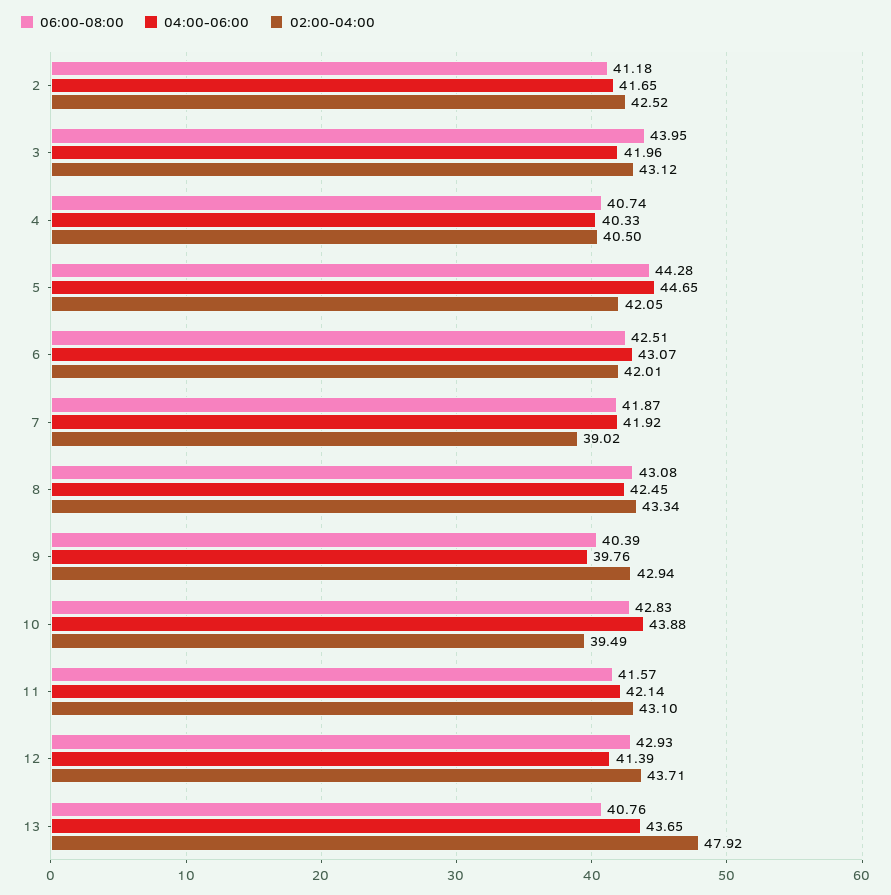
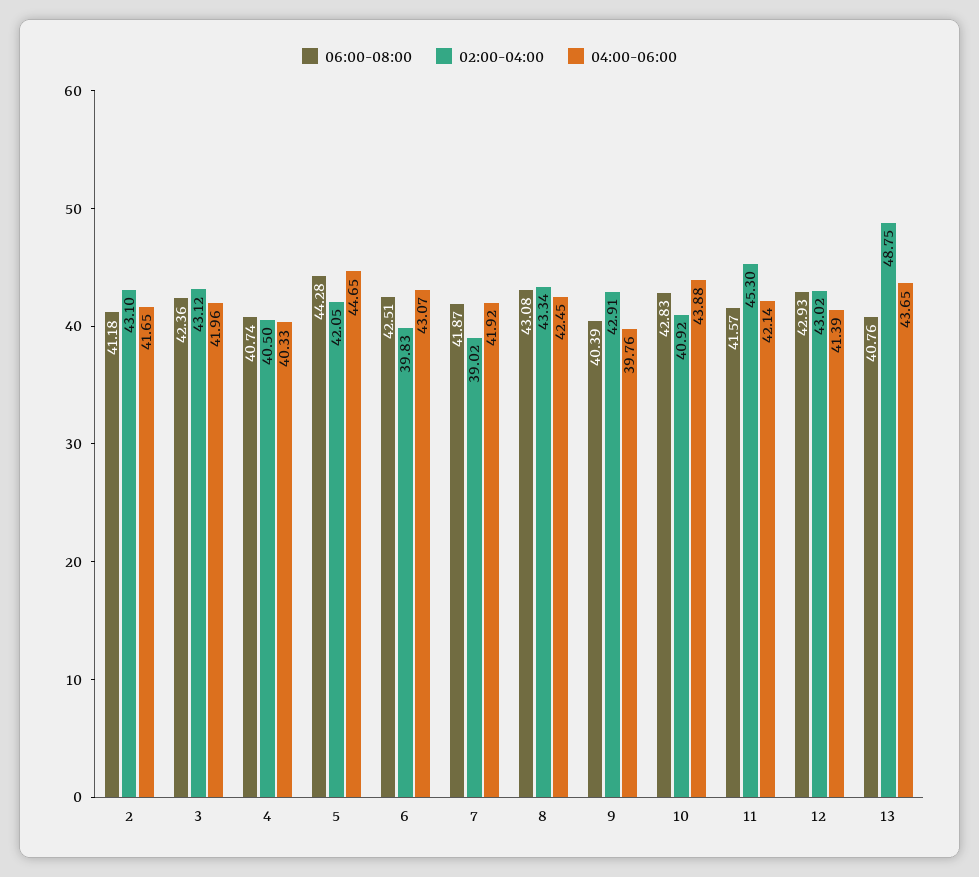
02:00-04:00, 2: 42.52 -> 43.1
06:00-08:00, 3: 43.95 -> 42.36
02:00-04:00, 6: 42.01 -> 39.83
02:00-04:00, 9: 42.94 -> 42.91
02:00-04:00, 10: 39.49 -> 40.92
02:00-04:00, 11: 43.1 -> 45.3
02:00-04:00, 12: 43.71 -> 43.02
02:00-04:00, 13: 47.92 -> 48.75

